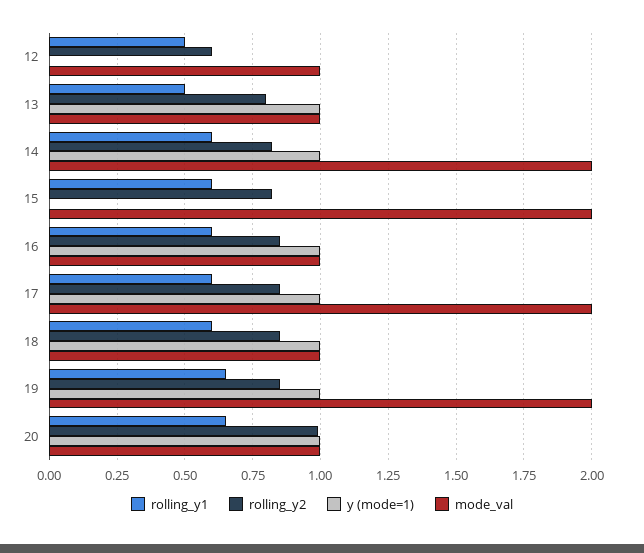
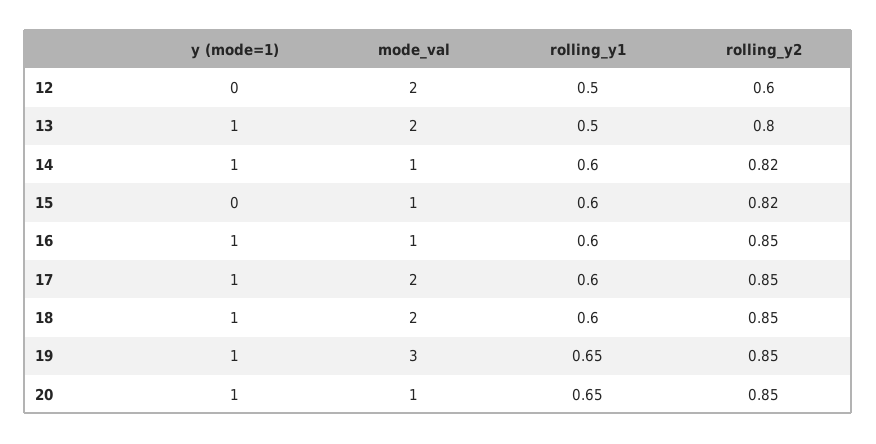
mode_val, 12: 1 -> 2
mode_val, 13: 1 -> 2
mode_val, 14: 2 -> 1
mode_val, 15: 2 -> 1
mode_val, 18: 1 -> 2
mode_val, 19: 2 -> 3
rolling_y2, 20: 1 -> 0.85

